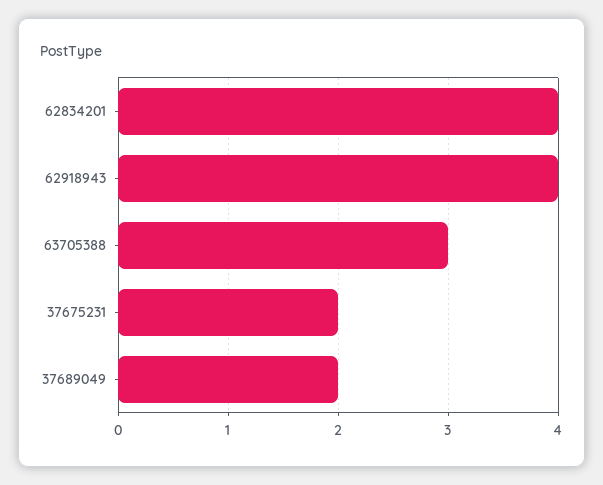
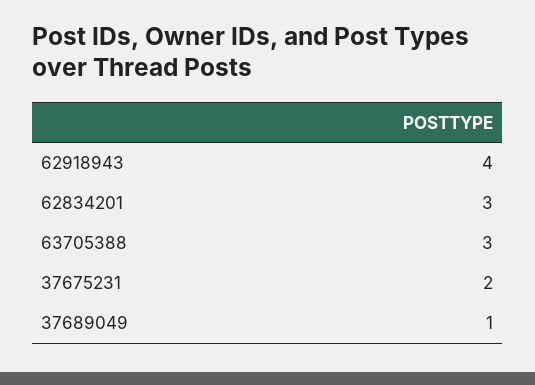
62834201: 4 -> 3
37689049: 2 -> 1

